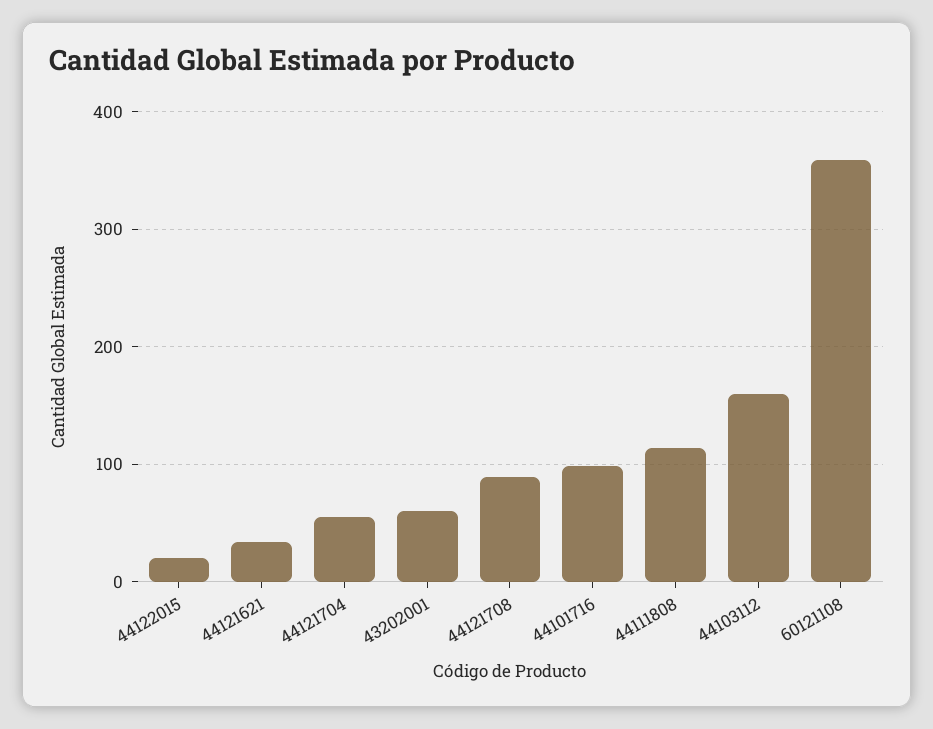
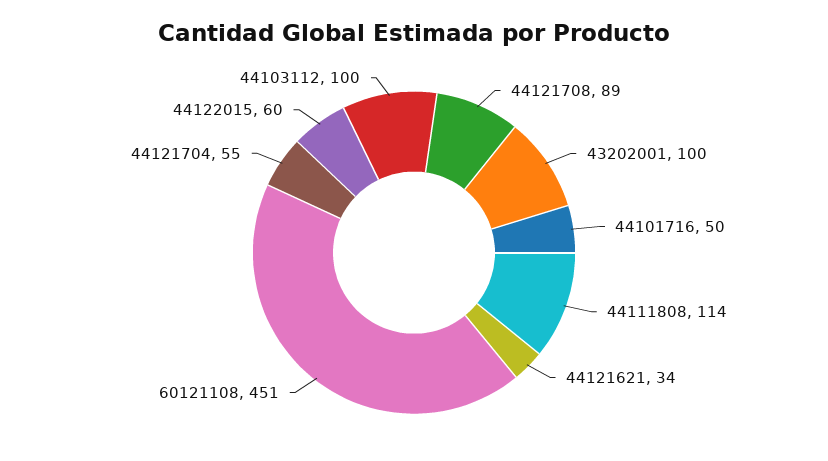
44122015: 20 -> 60
43202001: 60 -> 100
44101716: 100 -> 50
44103112: 160 -> 100
60121108: 360 -> 451

